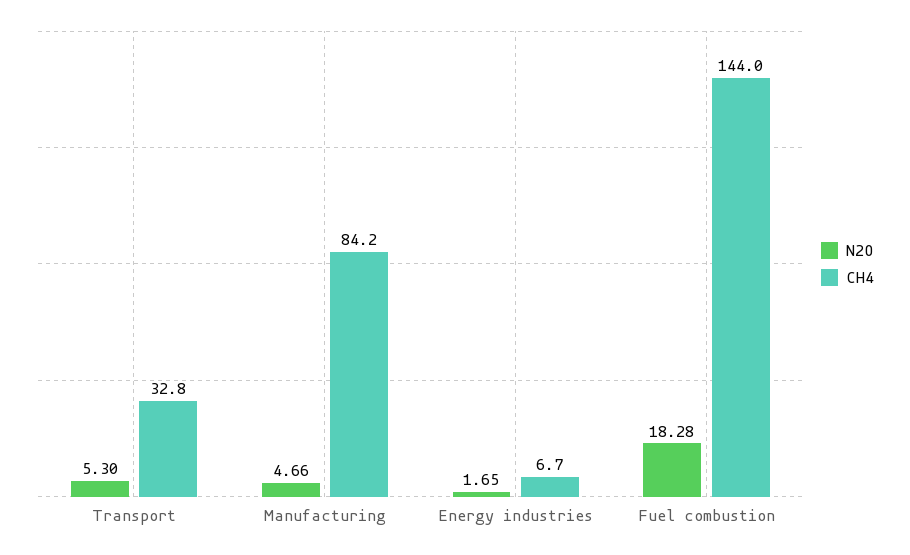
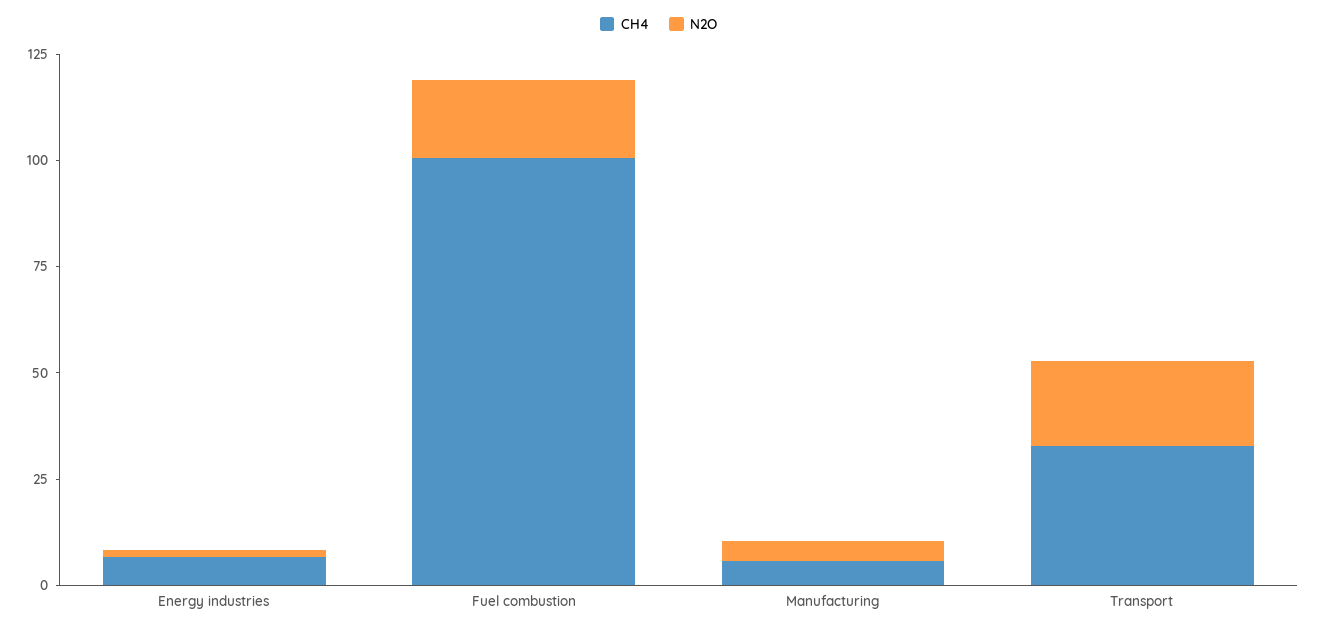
N2O, Transport: 5.3 -> 20
CH4, Manufacturing: 84.2 -> 5
CH4, Fuel combustion: 144 -> 100

